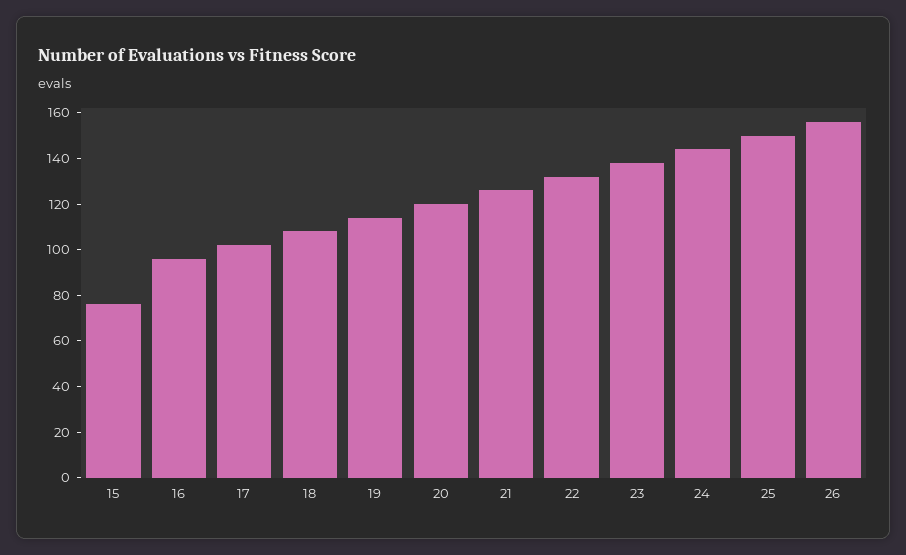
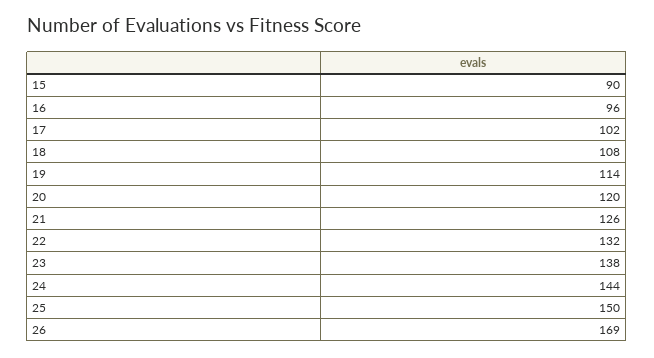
15: 75 -> 90
26: 155 -> 169

